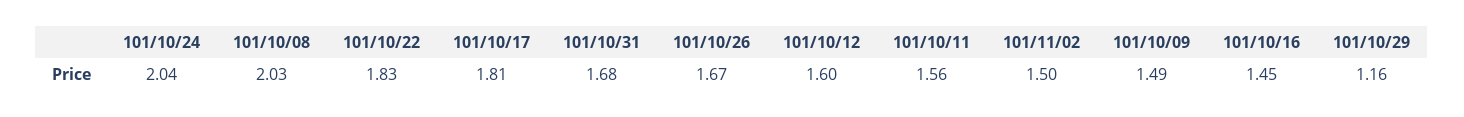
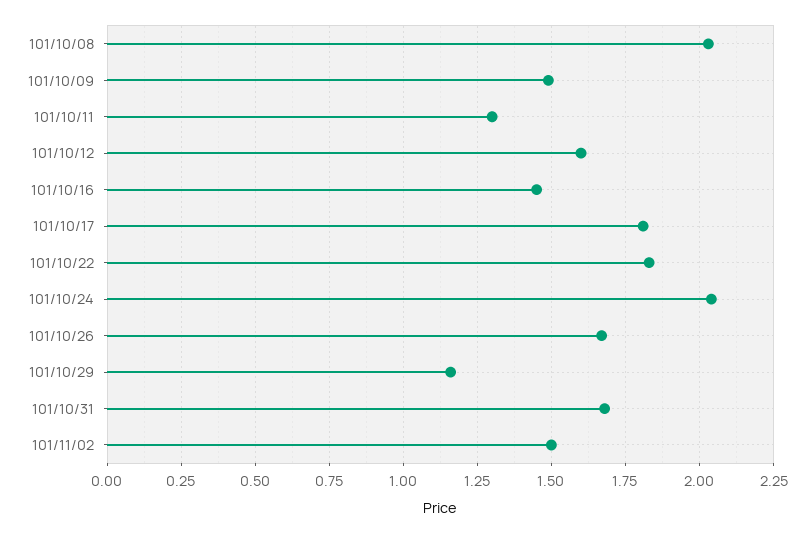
101/10/11: 1.56 -> 1.3

